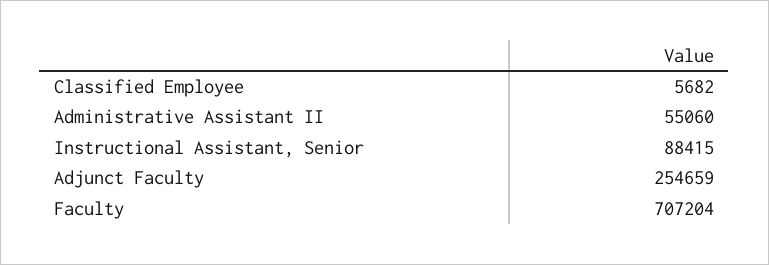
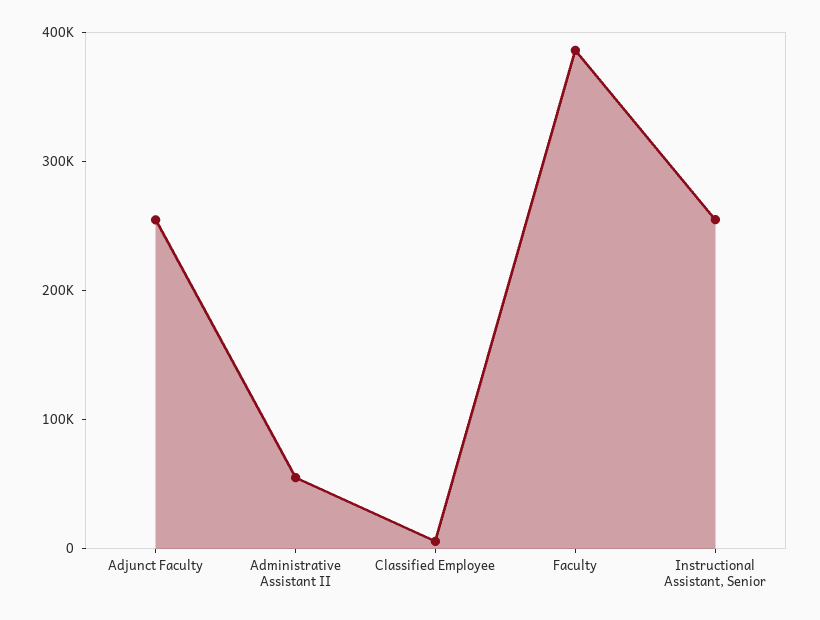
Instructional Assistant, Senior: 88415 -> 260000
Faculty: 707204 -> 380000

